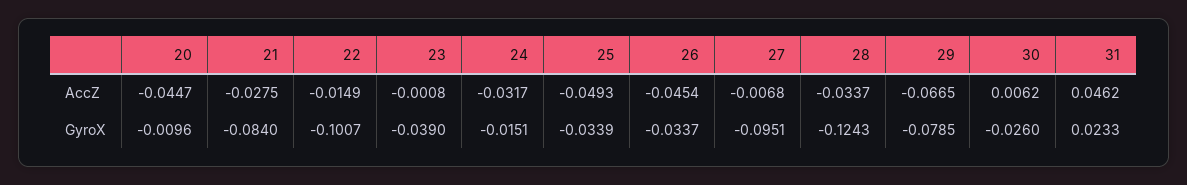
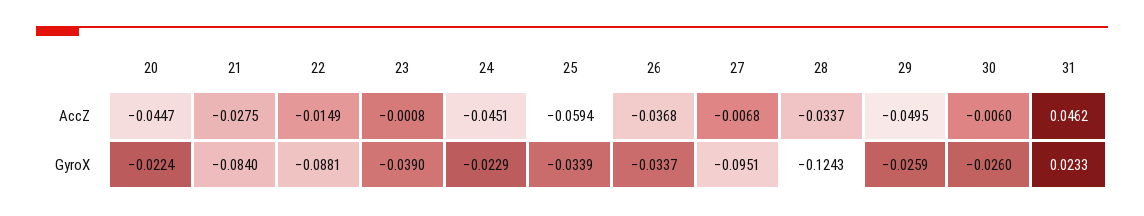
24, AccZ: -0.0317 -> -0.0451
25, AccZ: -0.0493 -> -0.0594
26, AccZ: -0.0454 -> -0.0368
29, AccZ: -0.0665 -> -0.0495
30, AccZ: 0.0062 -> -0.006
20, GyroX: -0.0096 -> -0.0224
22, GyroX: -0.1007 -> -0.0881
24, GyroX: -0.0151 -> -0.0229
29, GyroX: -0.0785 -> -0.0259

